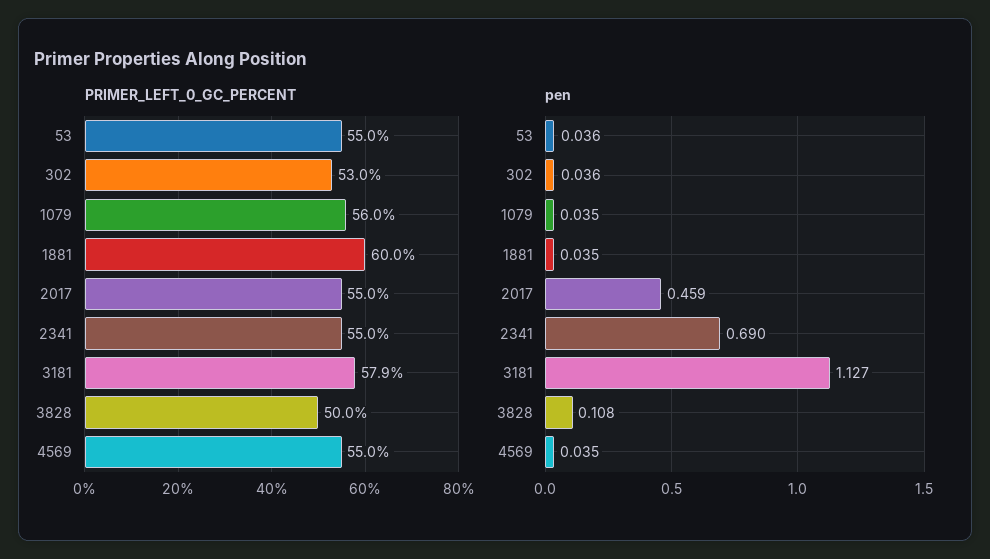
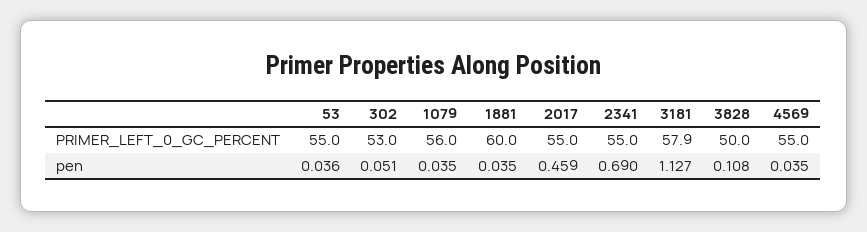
pen, 302: 0.036 -> 0.051

